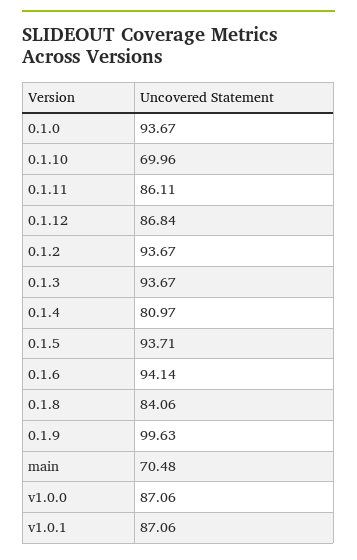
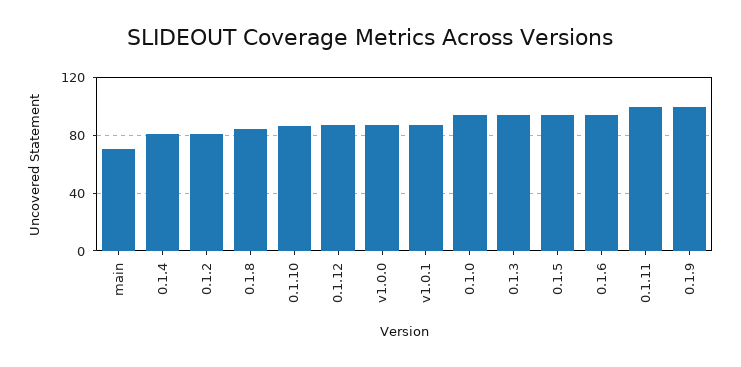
0.1.10: 69.96 -> 85
0.1.11: 86.11 -> 100
0.1.2: 93.67 -> 80

